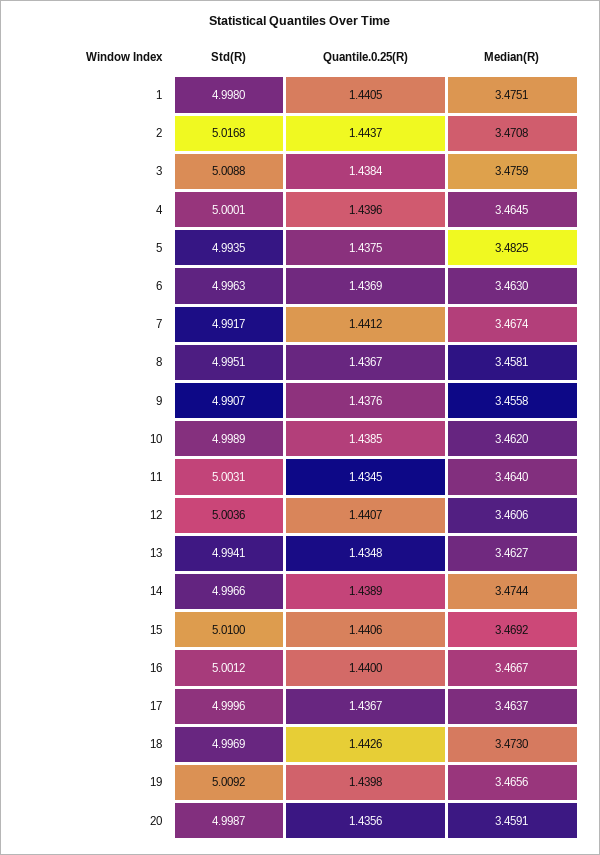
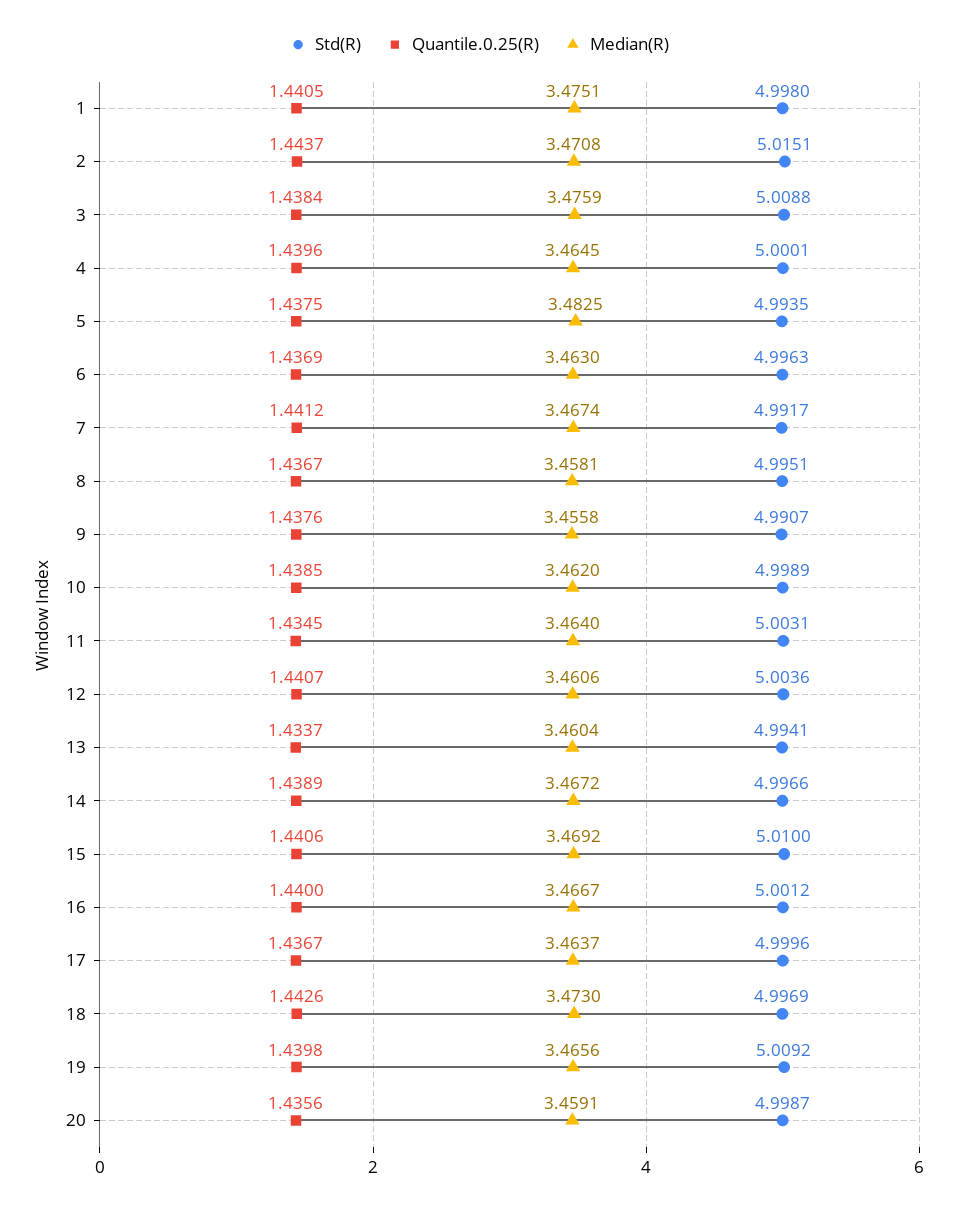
Std(R), 2: 5.0168 -> 5.0151
Quantile.0.25(R), 13: 1.4348 -> 1.4337
Median(R), 13: 3.4627 -> 3.4604
Median(R), 14: 3.4744 -> 3.4672

